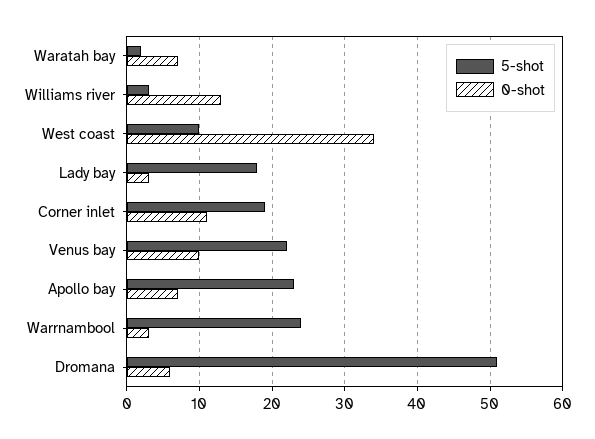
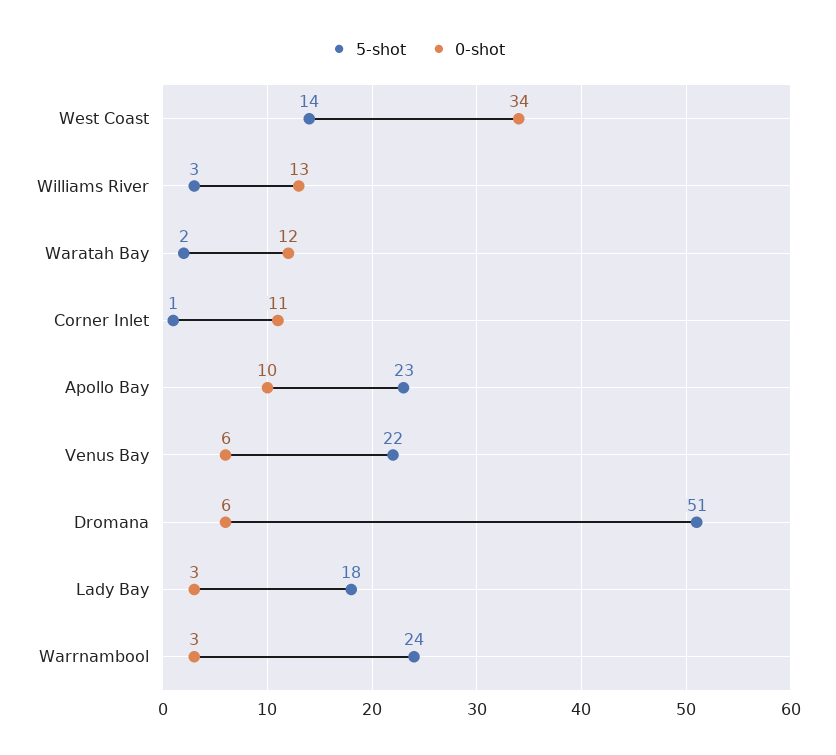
0-shot, Waratah bay: 7 -> 12
5-shot, West coast: 10 -> 14
5-shot, Corner inlet: 19 -> 1
0-shot, Venus bay: 10 -> 6
0-shot, Apollo bay: 7 -> 10

